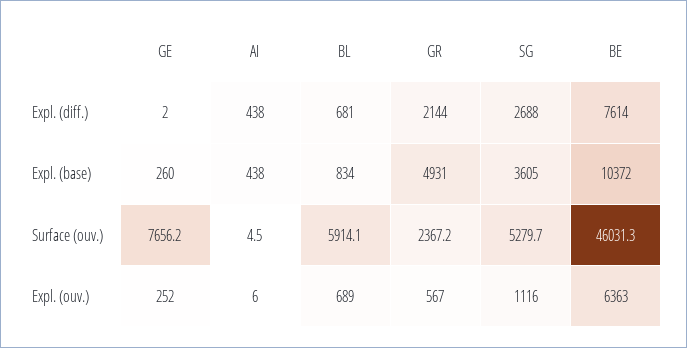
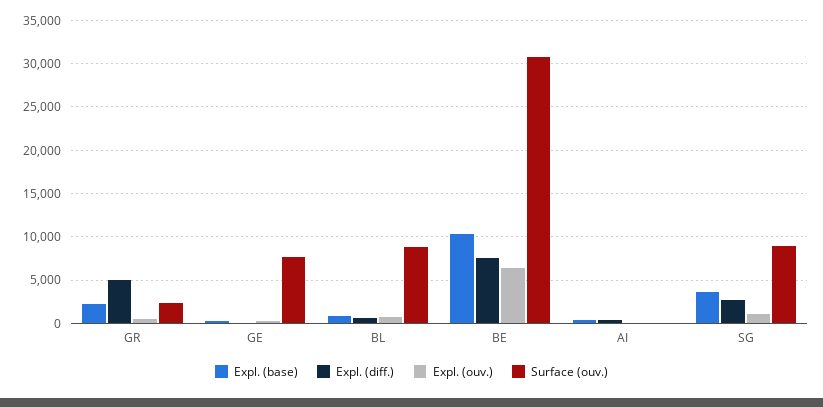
Expl. (diff.), GR: 2144 -> 5000
Expl. (base), GR: 4931 -> 2000
Surface (ouv.), BL: 5914.1 -> 9000
Surface (ouv.), SG: 5279.7 -> 9000
Surface (ouv.), BE: 46031.3 -> 31000

